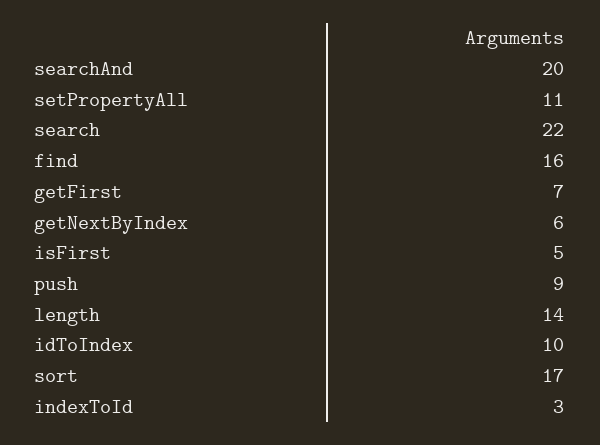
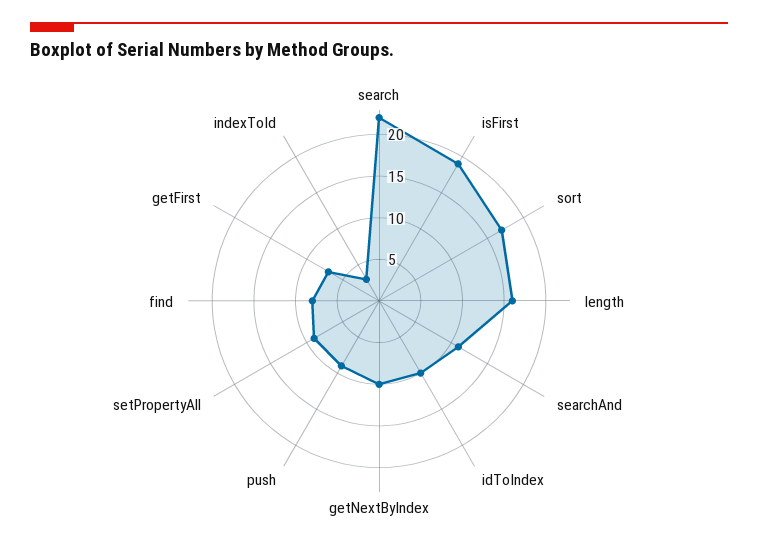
searchAnd: 20 -> 11
setPropertyAll: 11 -> 9
find: 16 -> 8
getNextByIndex: 6 -> 10
isFirst: 5 -> 19
length: 14 -> 16

